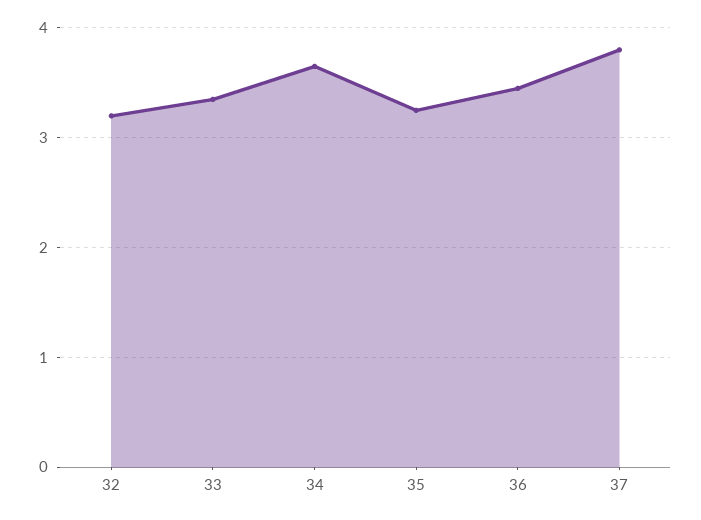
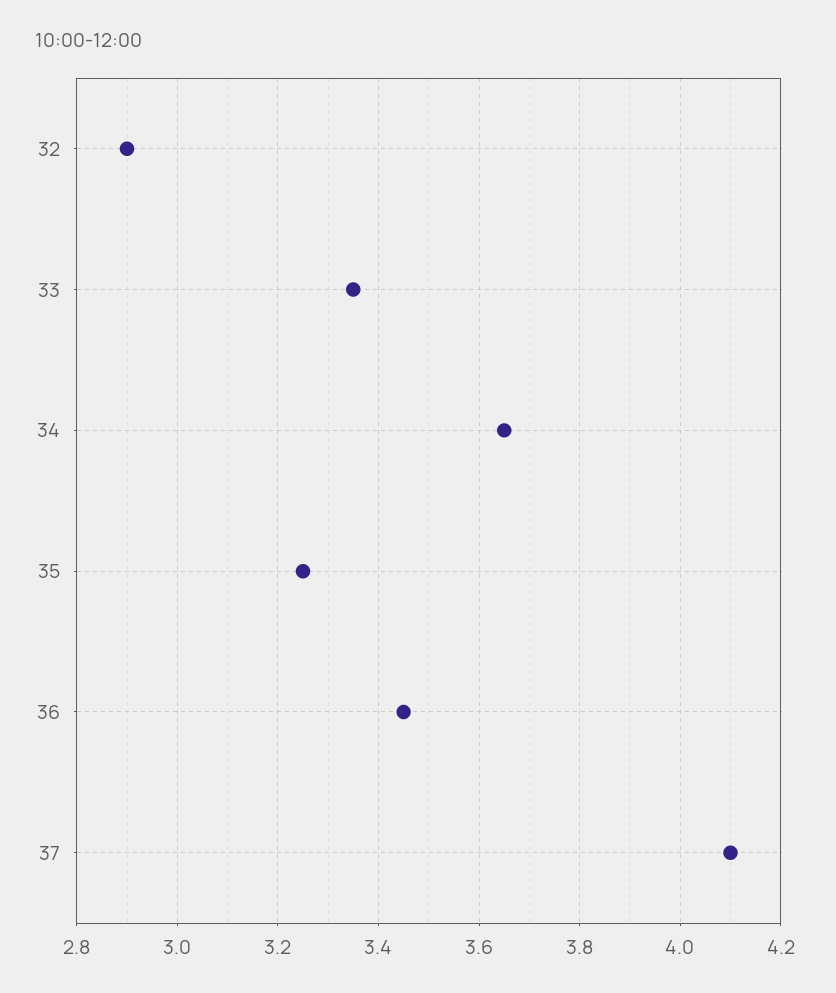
32: 3.2 -> 2.9
37: 3.8 -> 4.1

